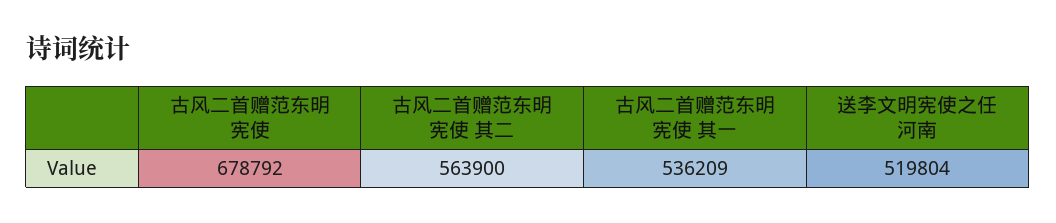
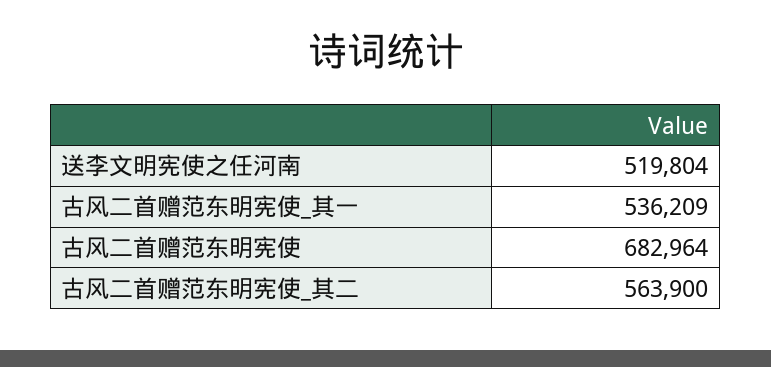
古风二首赠范东明宪使: 678792 -> 682964

